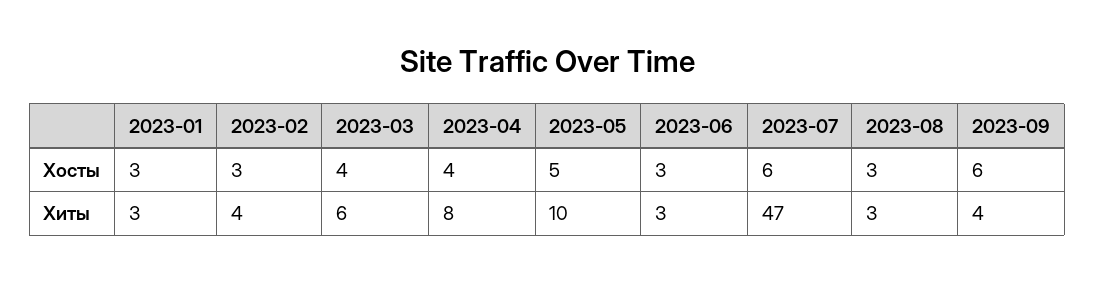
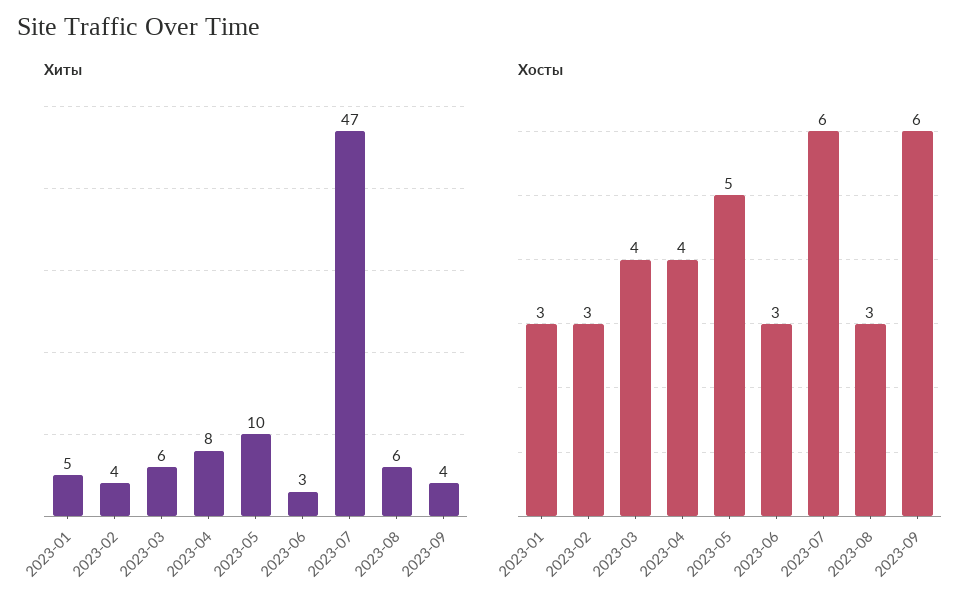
Хиты, 2023-01: 3 -> 5
Хиты, 2023-08: 3 -> 6

